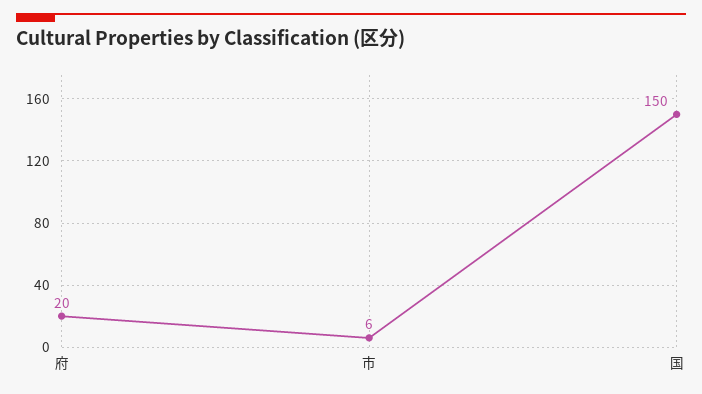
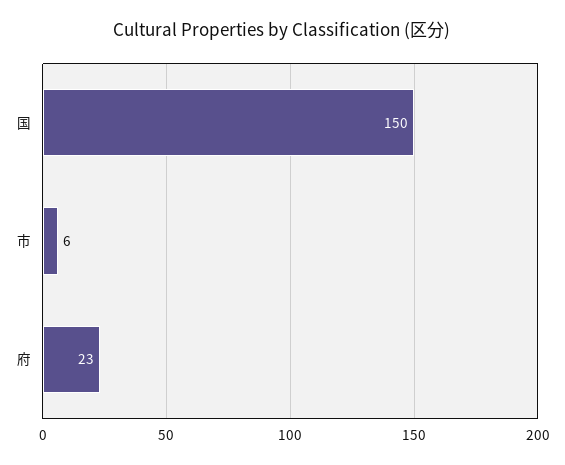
府: 20 -> 23

